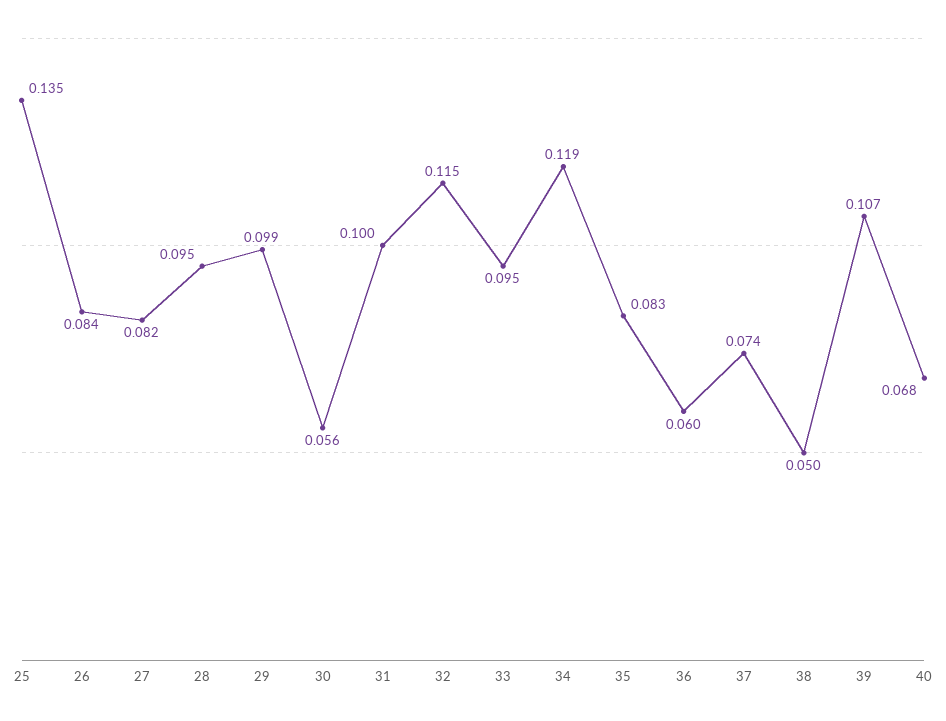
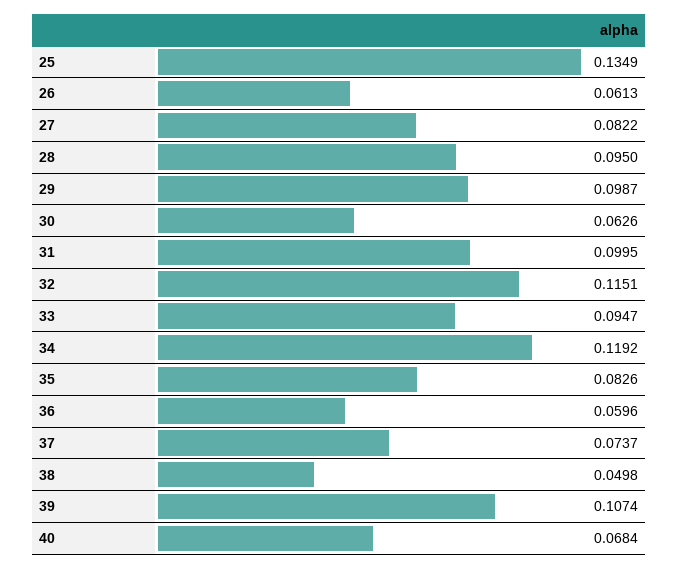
26: 0.084 -> 0.0613
30: 0.056 -> 0.0626

